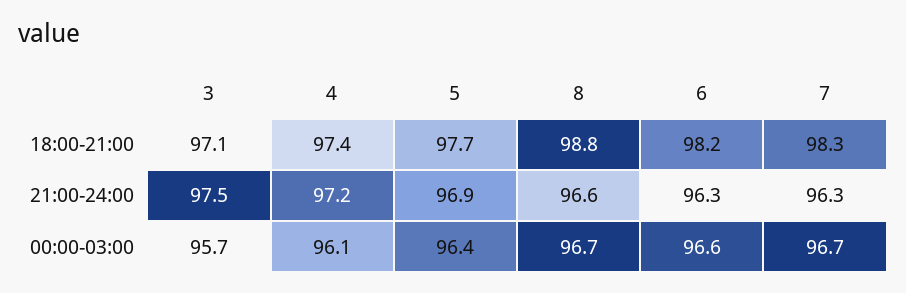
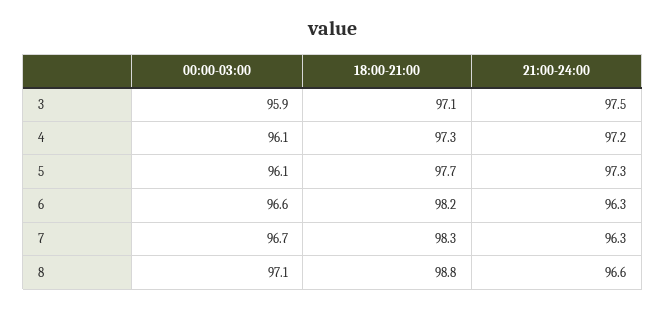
4, 18:00-21:00: 97.4 -> 97.3
5, 21:00-24:00: 96.9 -> 97.3
3, 00:00-03:00: 95.7 -> 95.9
5, 00:00-03:00: 96.4 -> 96.1
8, 00:00-03:00: 96.7 -> 97.1

